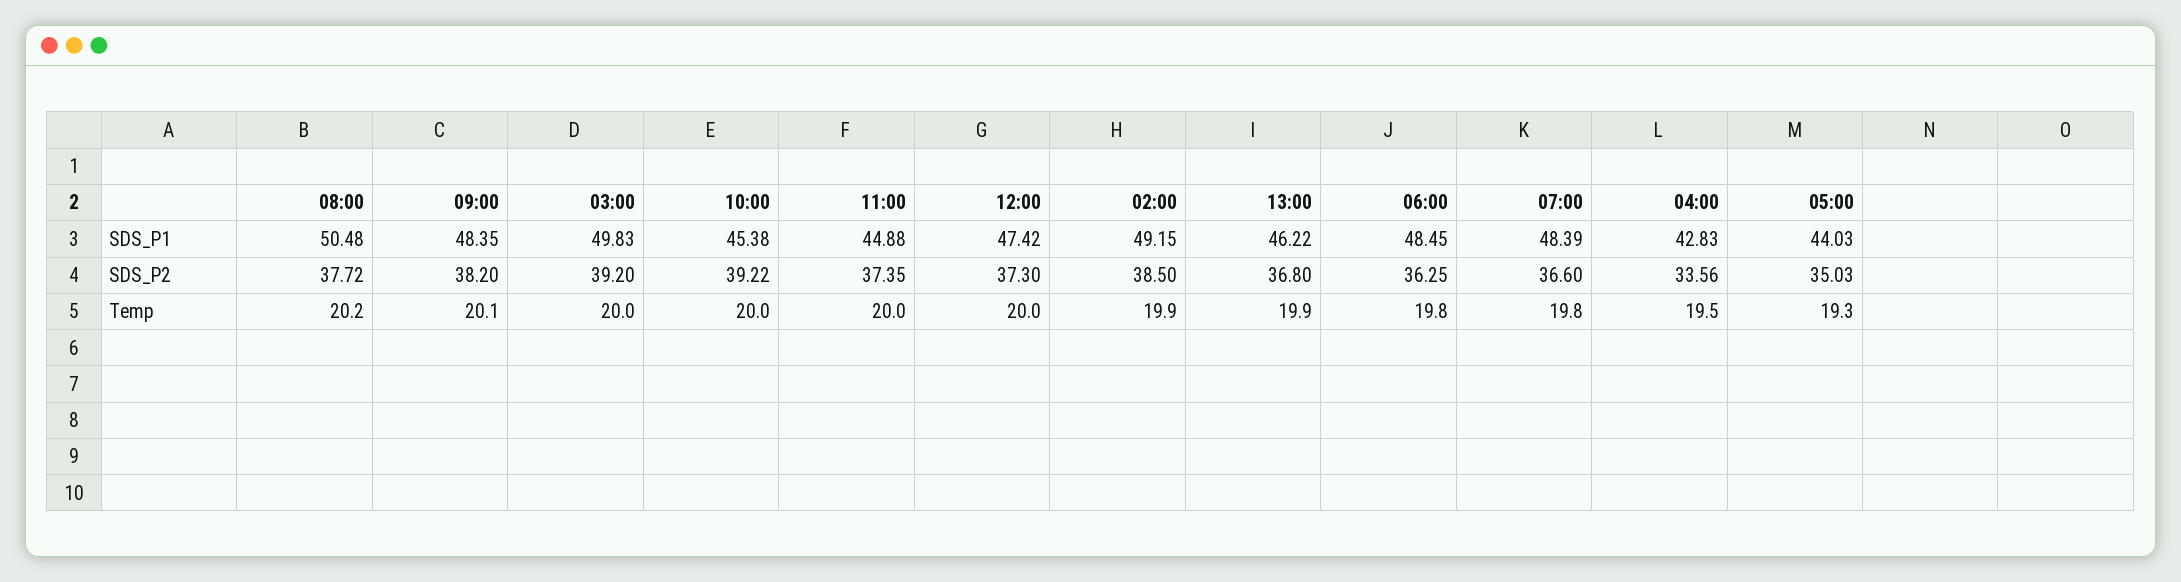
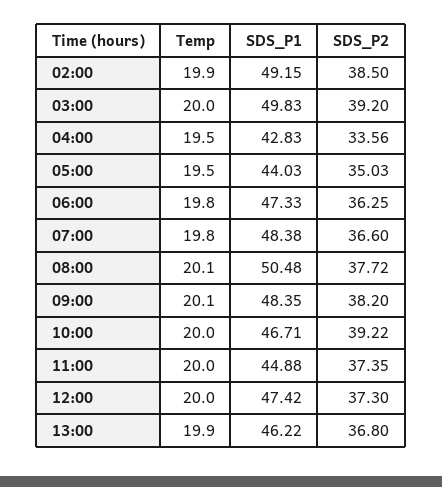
10:00, SDS_P1: 45.38 -> 46.71
06:00, SDS_P1: 48.45 -> 47.33
07:00, SDS_P1: 48.39 -> 48.38
08:00, Temp: 20.2 -> 20.1
05:00, Temp: 19.3 -> 19.5

